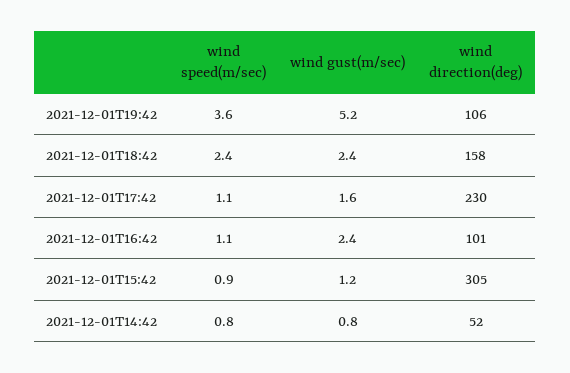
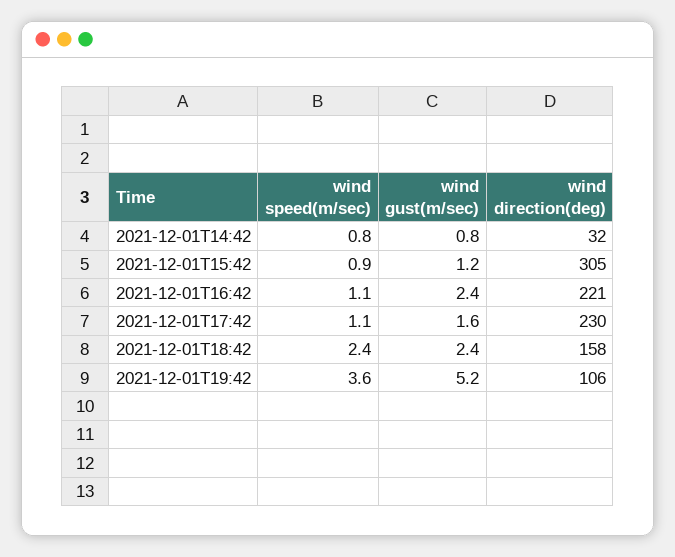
wind direction(deg), 2021-12-01T16:42: 101 -> 221
wind direction(deg), 2021-12-01T14:42: 52 -> 32

